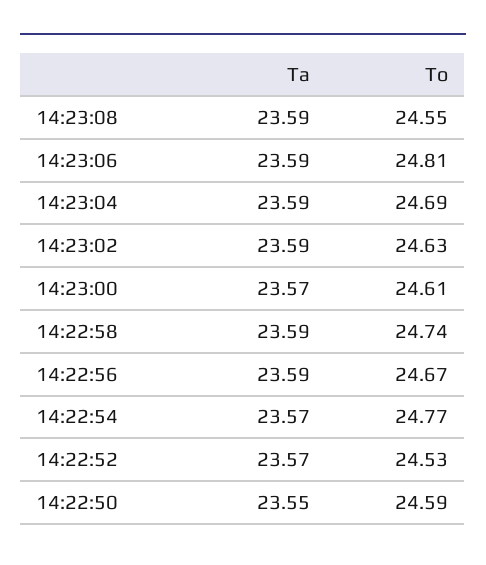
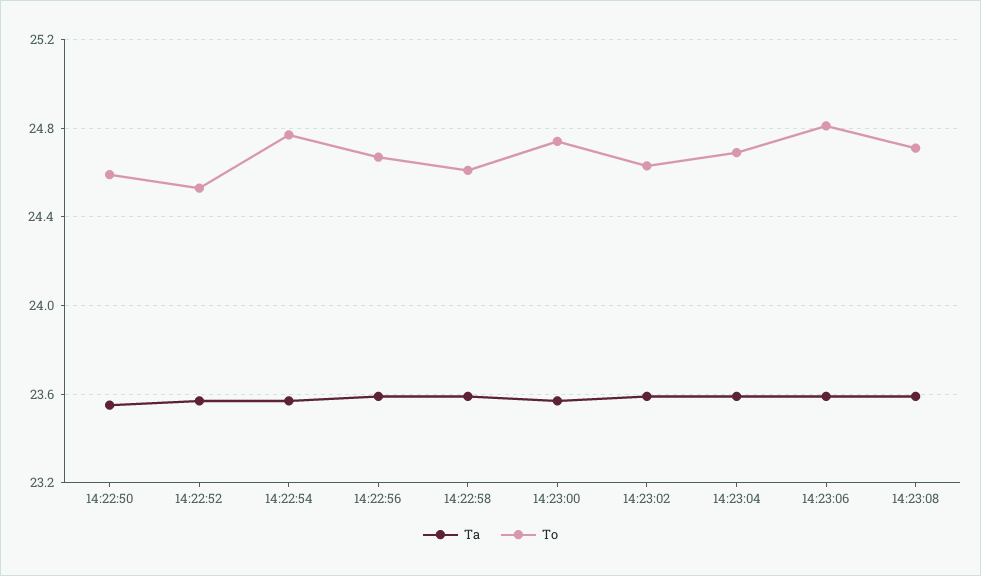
To, 14:23:08: 24.55 -> 24.7
To, 14:23:00: 24.61 -> 24.75
To, 14:22:58: 24.74 -> 24.6

